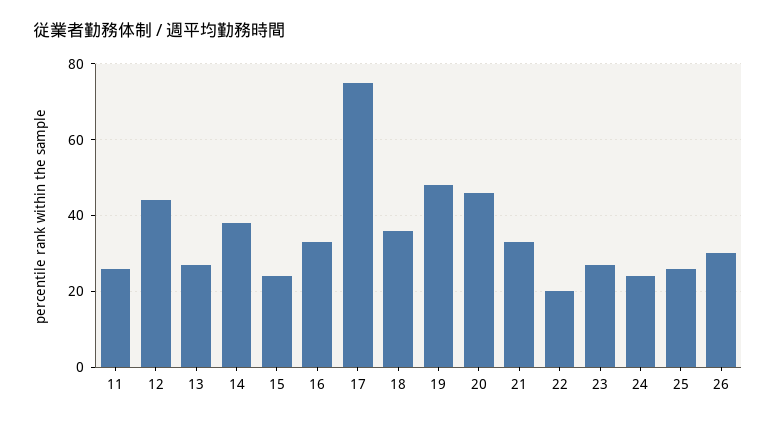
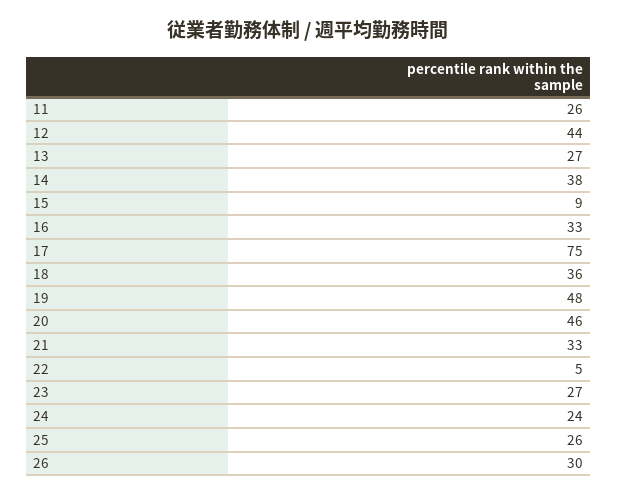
15: 25 -> 9
22: 20 -> 5

